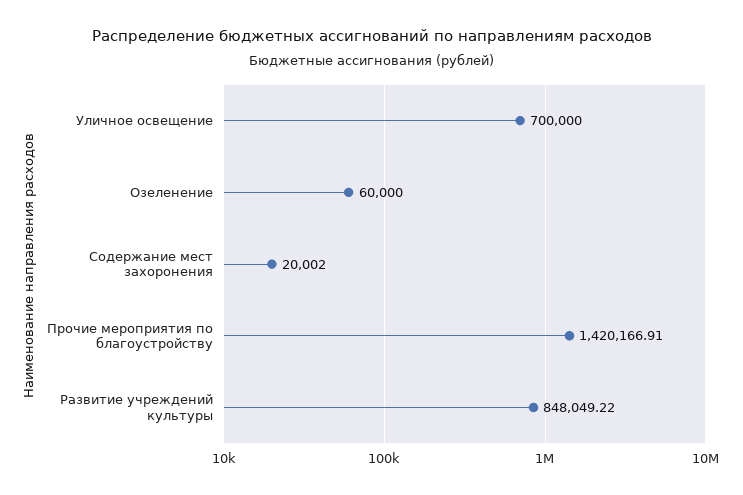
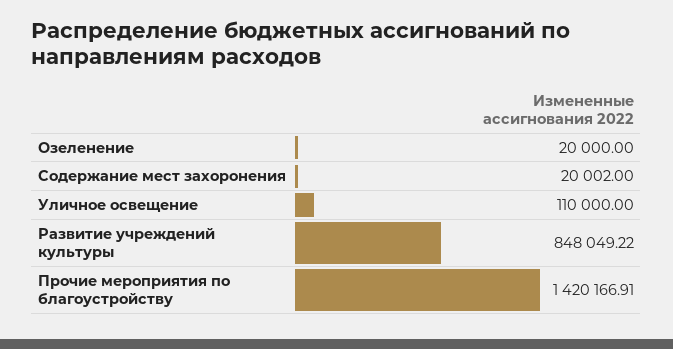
Уличное освещение: 700000 -> 110000
Озеленение: 60000 -> 20000

